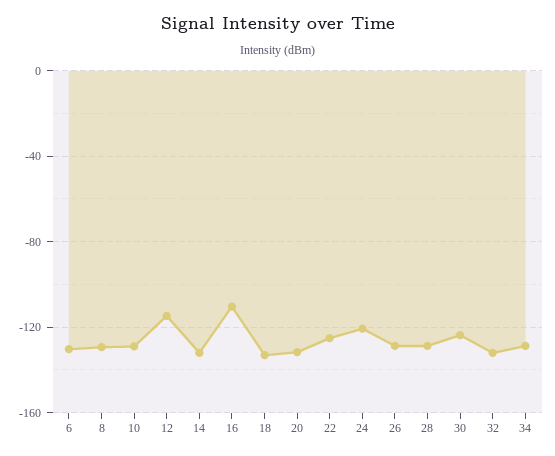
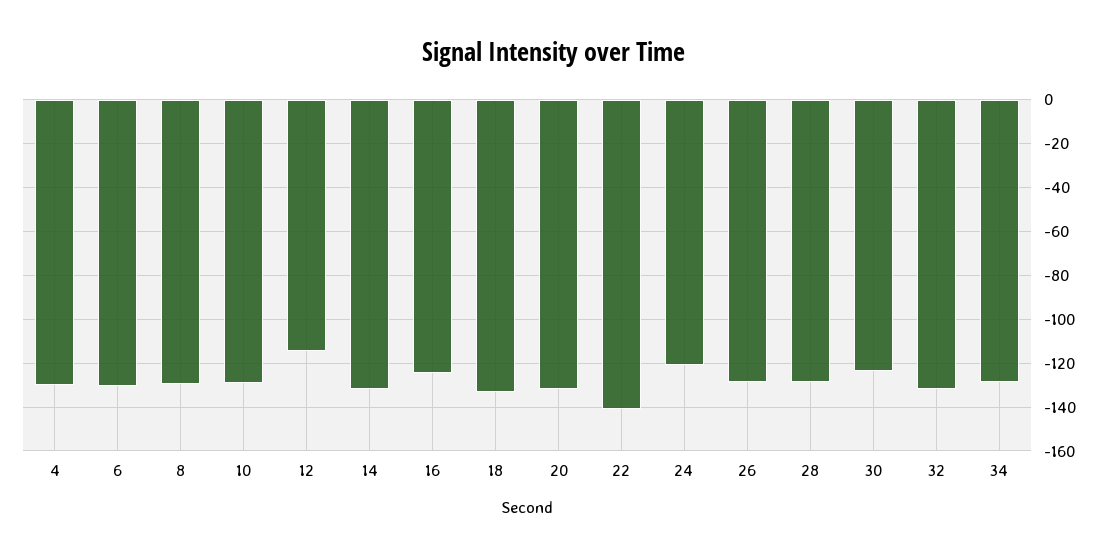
16: -110 -> -125
22: -125 -> -140
4: none -> -130

